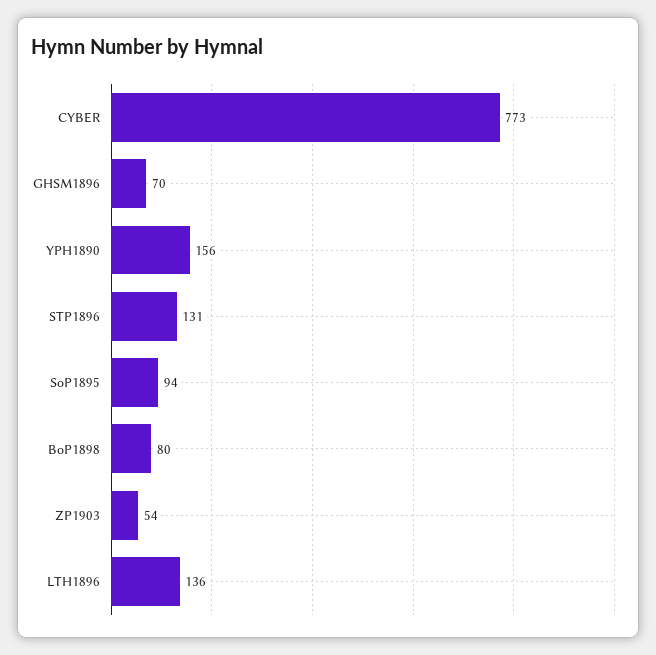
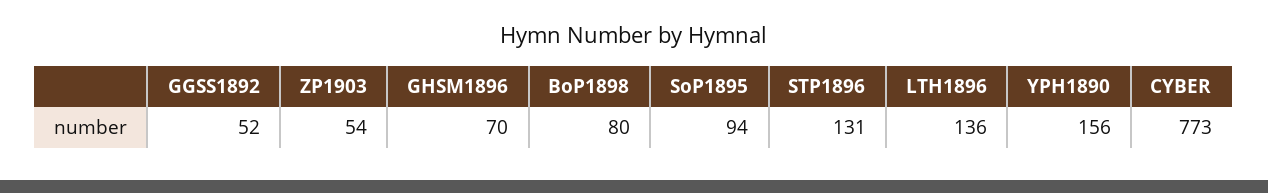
GGSS1892: none -> 52

